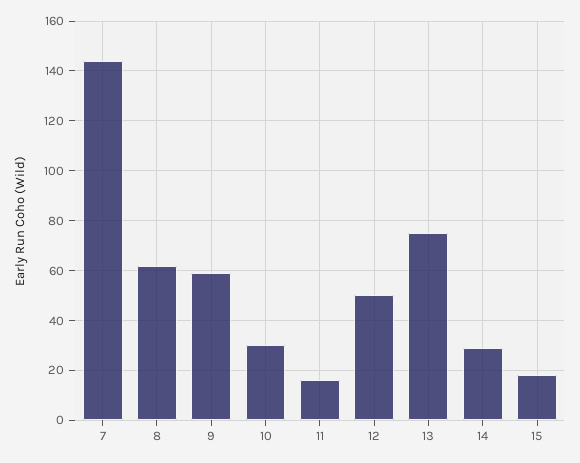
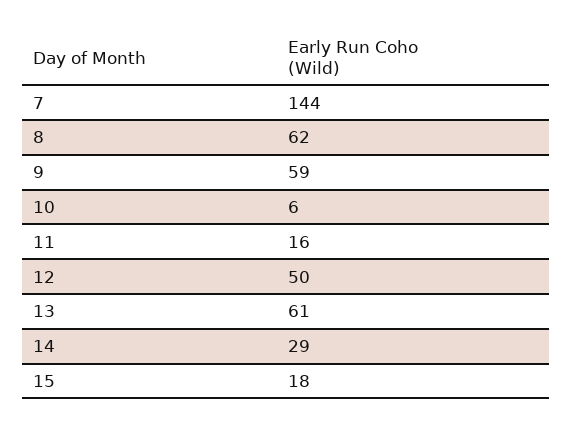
10: 30 -> 6
13: 75 -> 61

